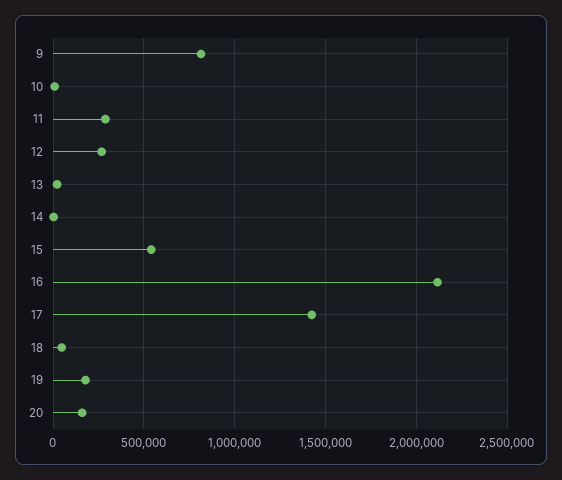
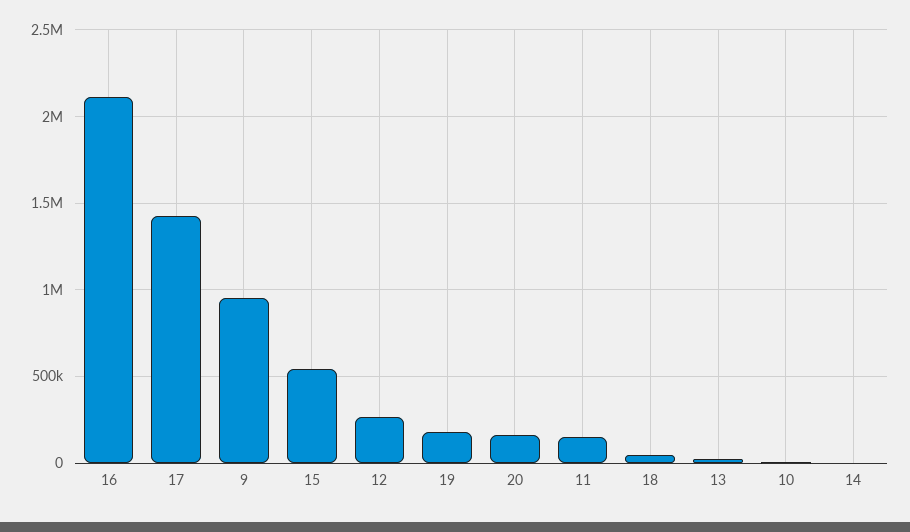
9: 800000 -> 950000
11: 300000 -> 150000

